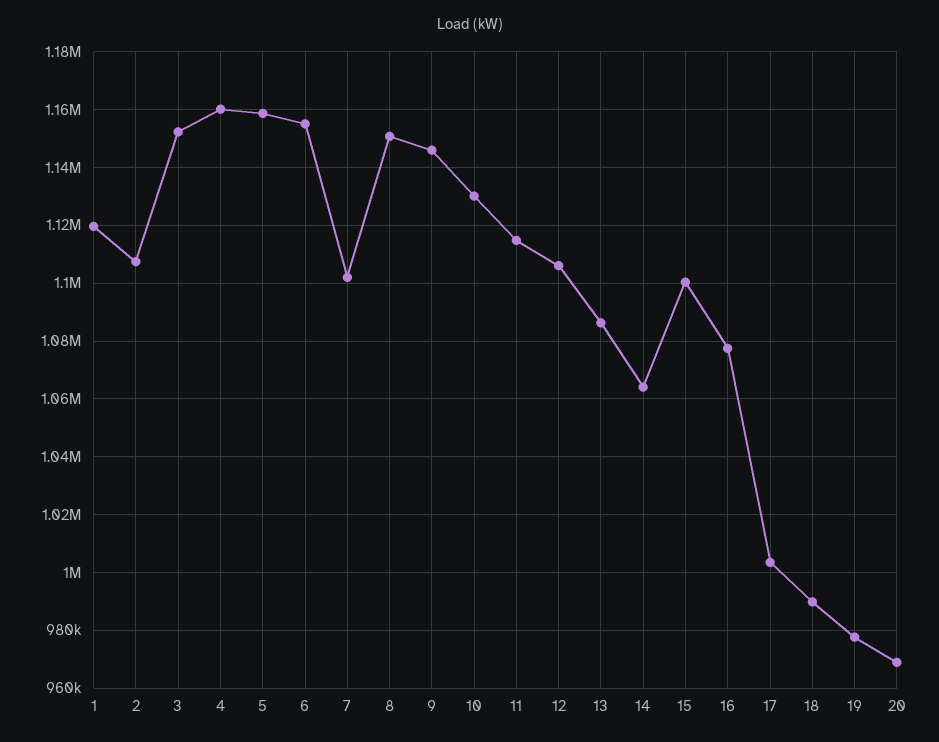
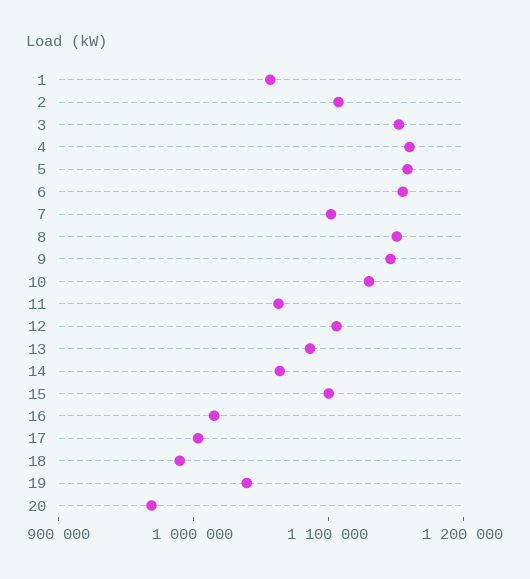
1: 1120000 -> 1060000
11: 1115000 -> 1060000
16: 1077500 -> 1020000
19: 977500 -> 1040000

